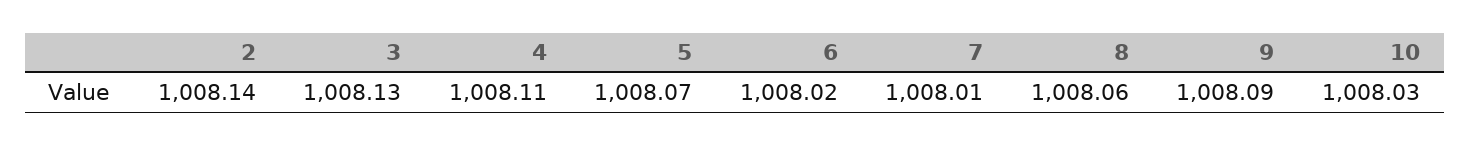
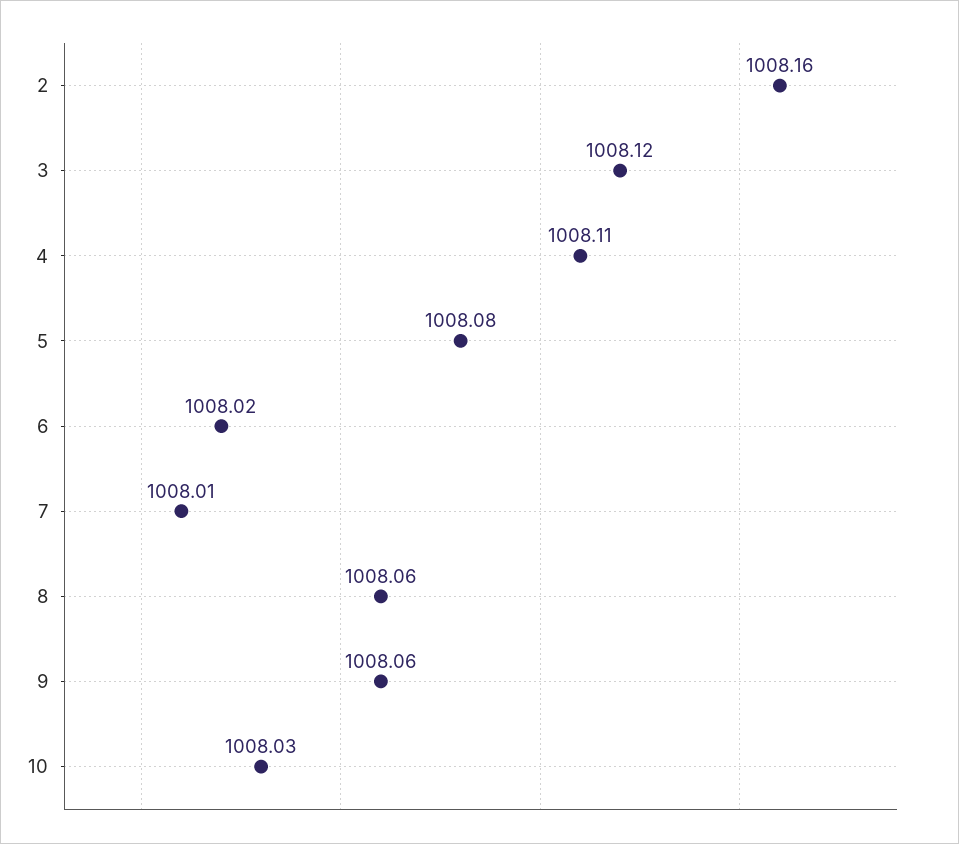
2: 1008.14 -> 1008.16
3: 1008.13 -> 1008.12
5: 1008.07 -> 1008.08
9: 1008.09 -> 1008.06

